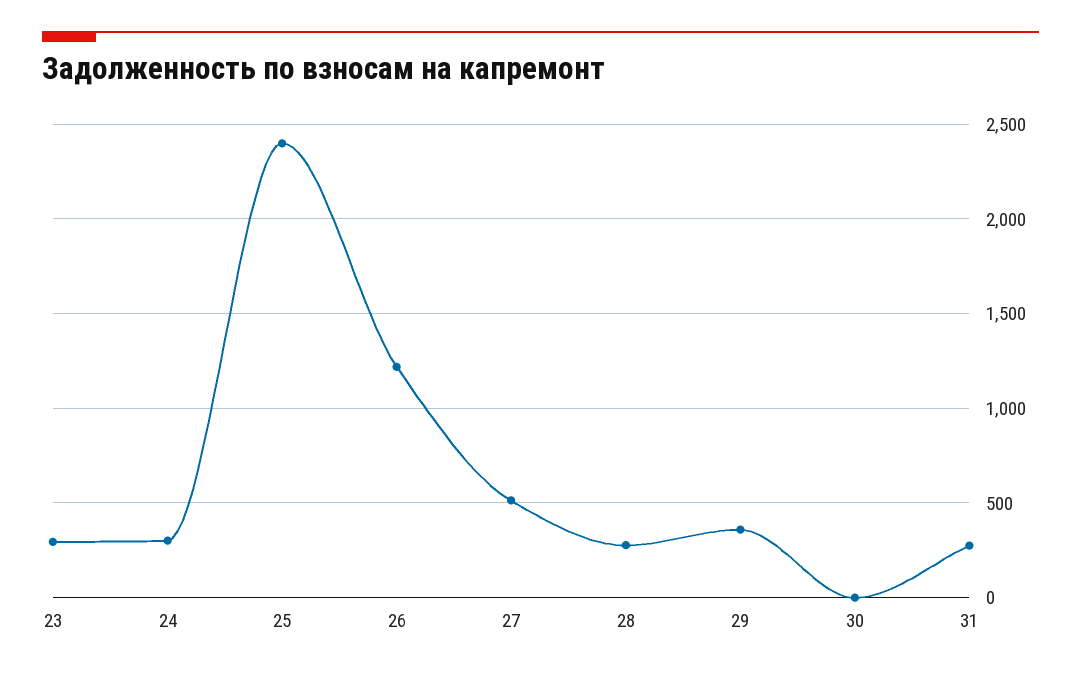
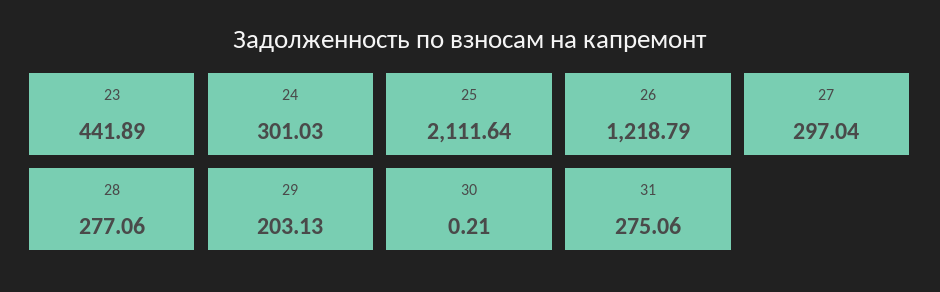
23: 300 -> 441.89
25: 2400 -> 2111.64
27: 500 -> 297.04
29: 350 -> 203.13

